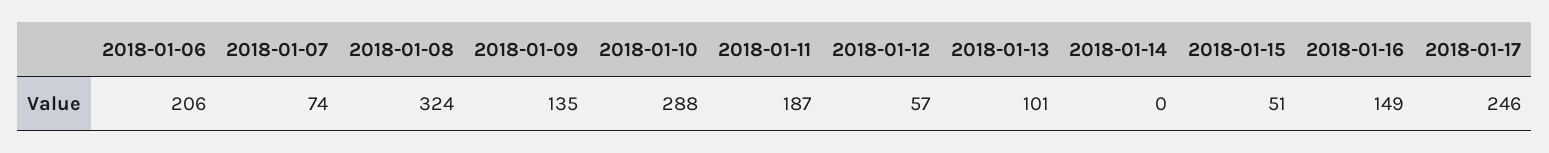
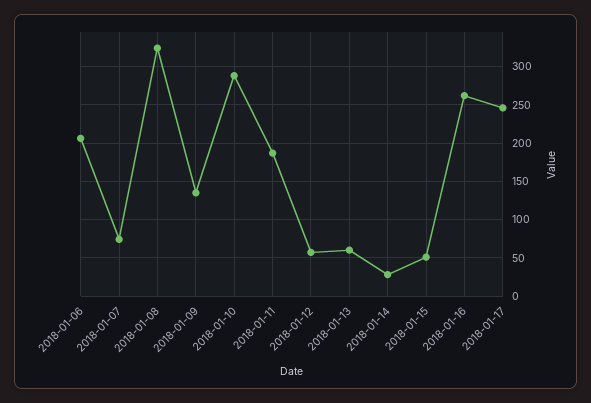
2018-01-13: 101 -> 60
2018-01-14: 0 -> 30
2018-01-16: 149 -> 260

